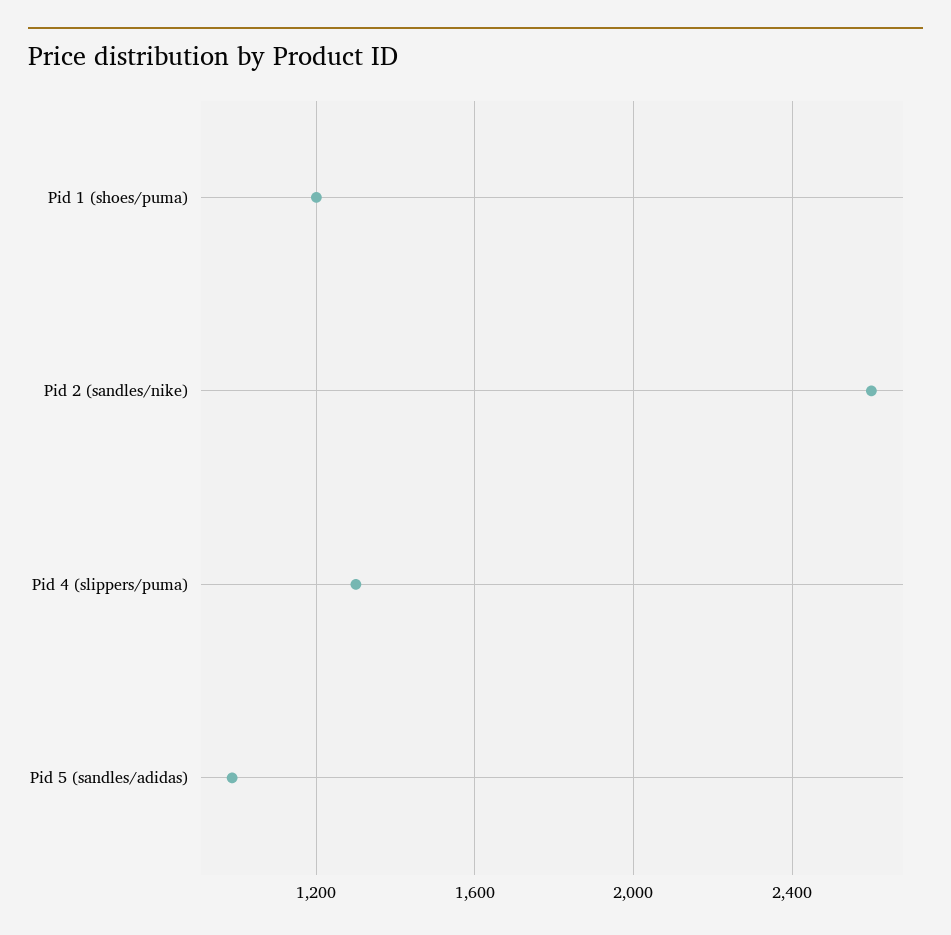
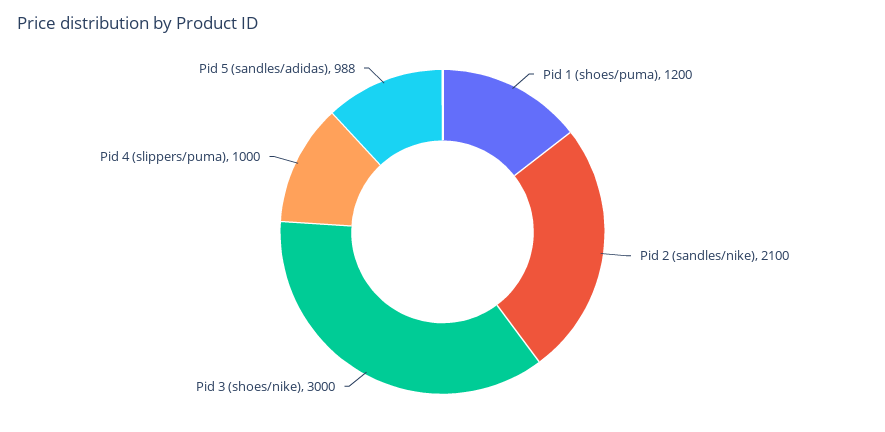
Pid 2 (sandles/nike): 2600 -> 2100
Pid 4 (slippers/puma): 1300 -> 1000
Pid 3 (shoes/nike): none -> 3000

